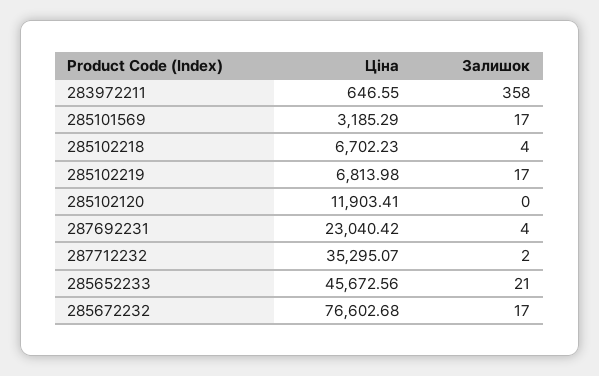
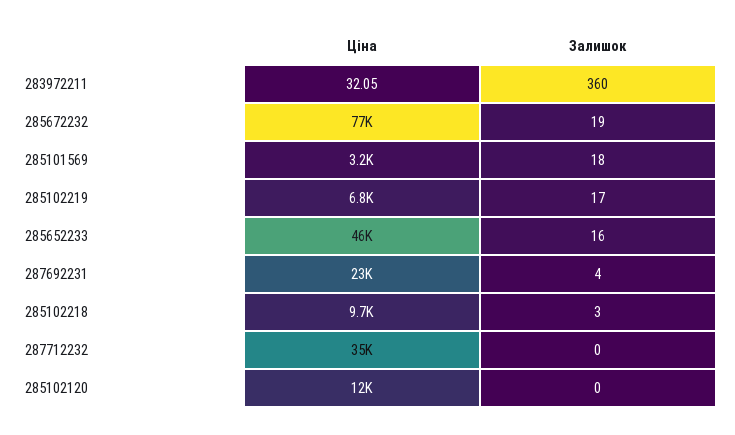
Ціна, 283972211: 646.55 -> 32.05
Залишок, 283972211: 358 -> 360
Залишок, 285101569: 17 -> 18
Ціна, 285102218: 6702.23 -> 9700
Залишок, 285102218: 4 -> 3
Залишок, 287712232: 2 -> 0
Залишок, 285652233: 21 -> 16
Залишок, 285672232: 17 -> 19

